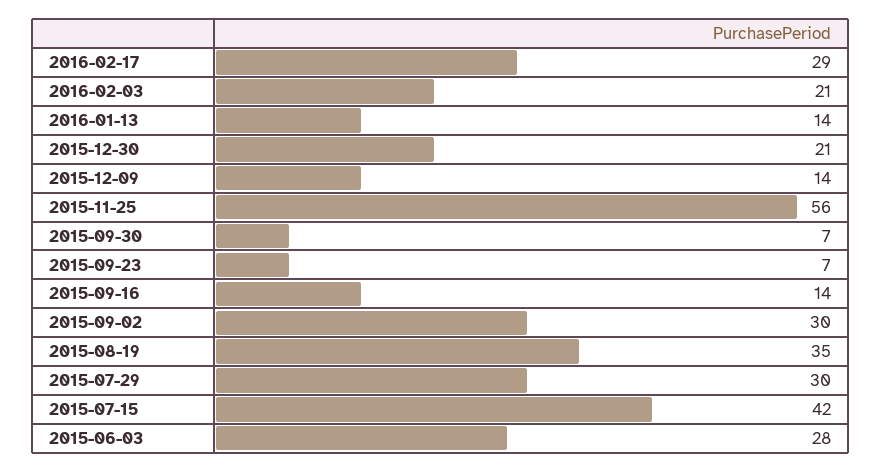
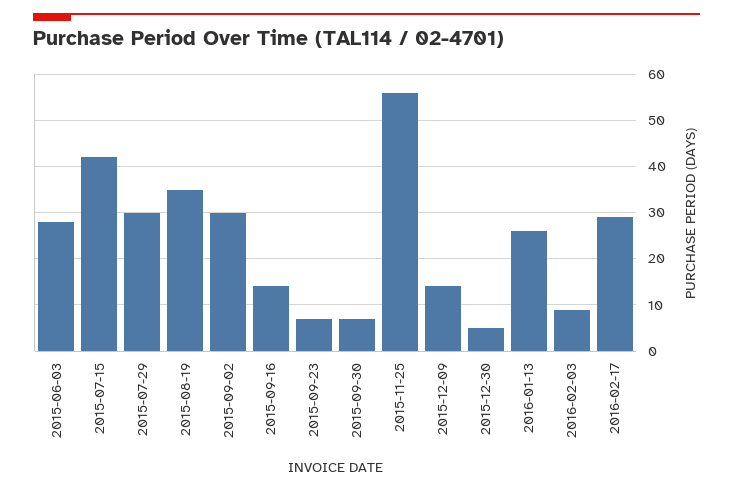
2016-02-03: 21 -> 10
2016-01-13: 14 -> 25
2015-12-30: 21 -> 5

